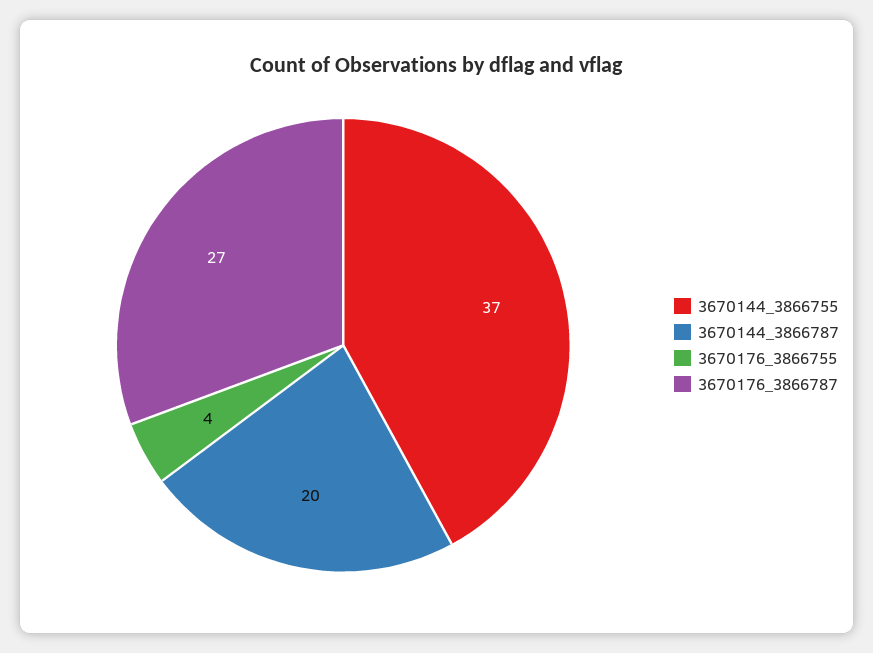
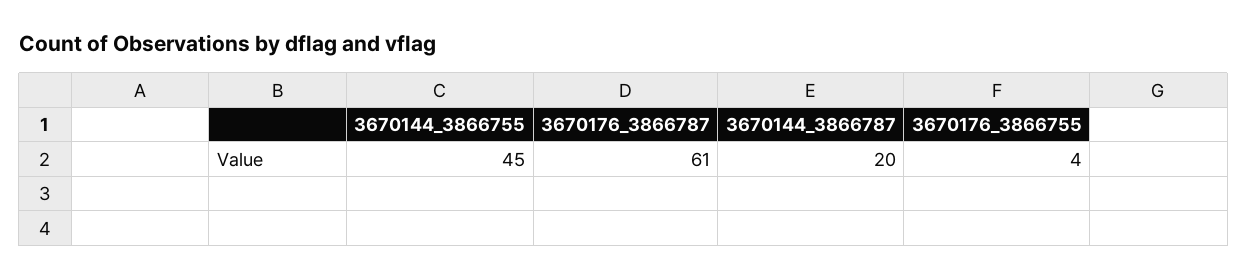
3670144_3866755: 37 -> 45
3670176_3866787: 27 -> 61

